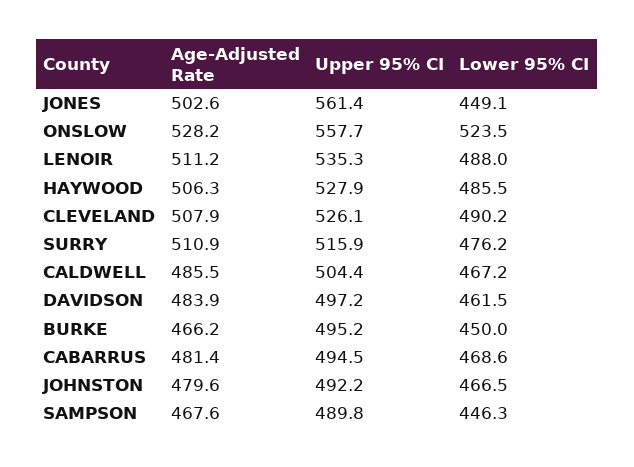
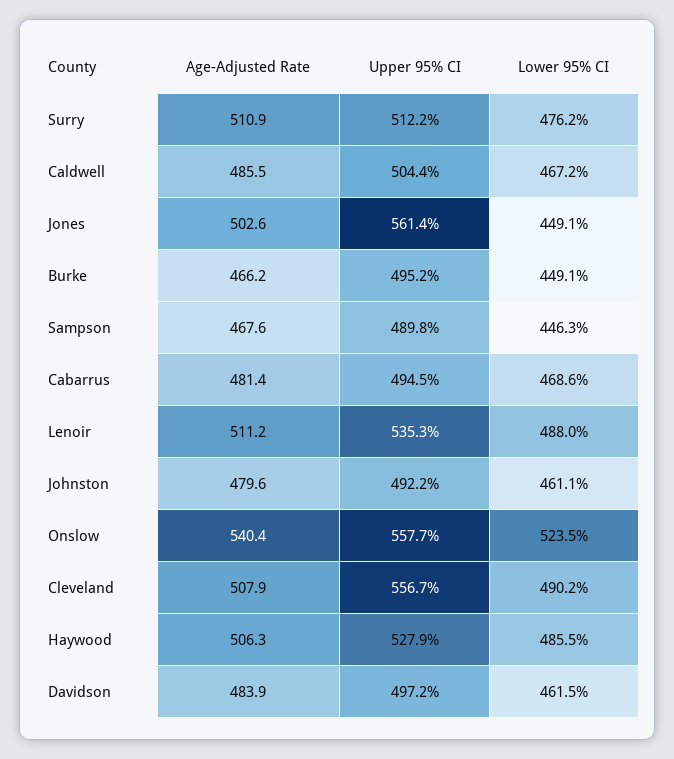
Age-Adjusted Rate, ONSLOW: 528.2 -> 540.4
Upper 95% CI, CLEVELAND: 526.1 -> 556.7
Upper 95% CI, SURRY: 515.9 -> 512.2
Lower 95% CI, BURKE: 450 -> 449.1
Lower 95% CI, JOHNSTON: 466.5 -> 461.1

